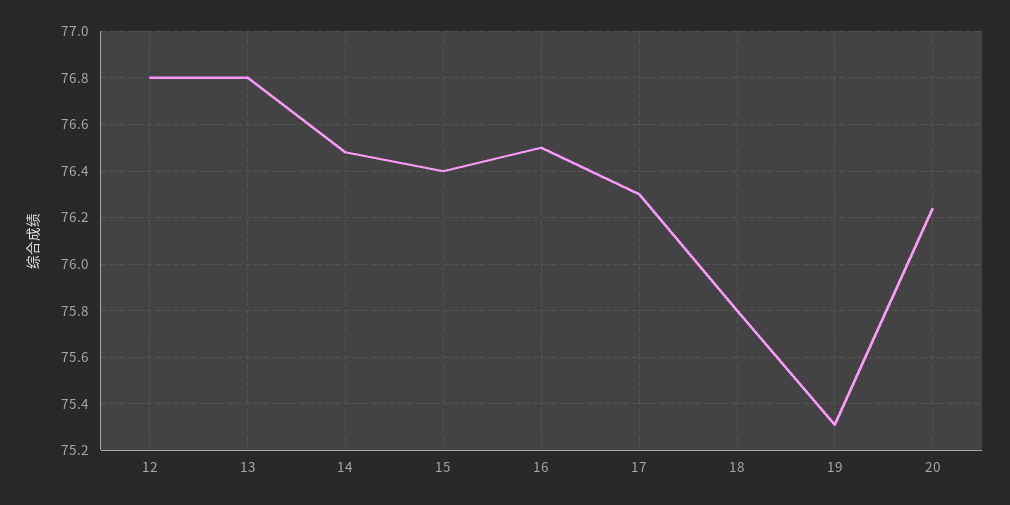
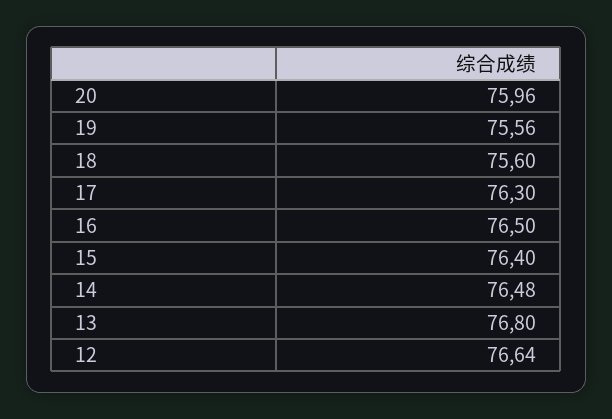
12: 76.8 -> 76.64
18: 75.8 -> 75.6
19: 75.3 -> 75.56
20: 76.25 -> 75.96

